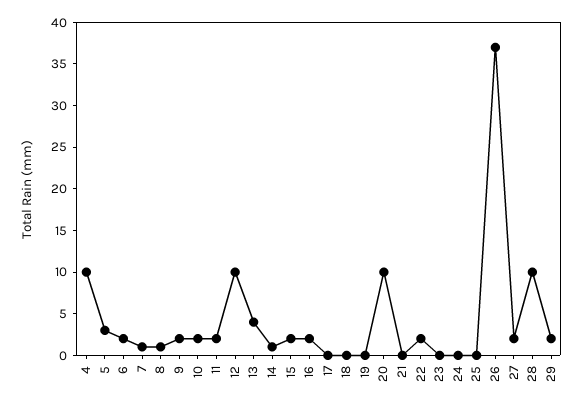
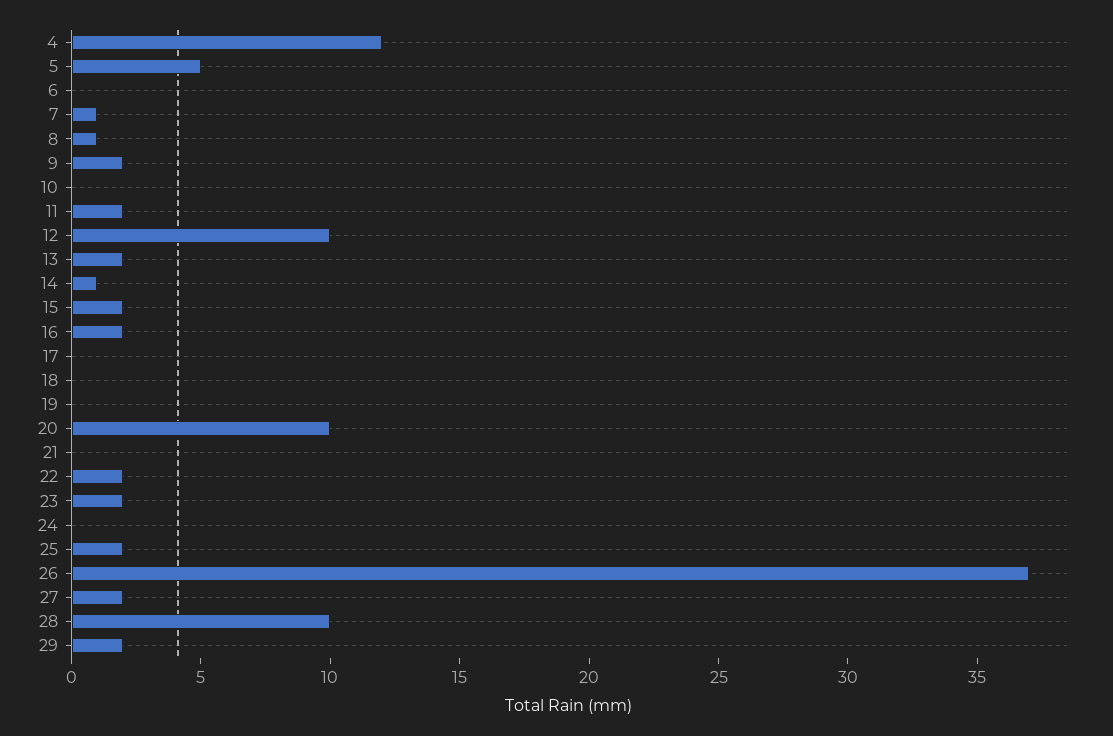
4: 10 -> 12
5: 3 -> 5
6: 2 -> 0
10: 2 -> 0
13: 4 -> 2
23: 0 -> 2
25: 0 -> 2

